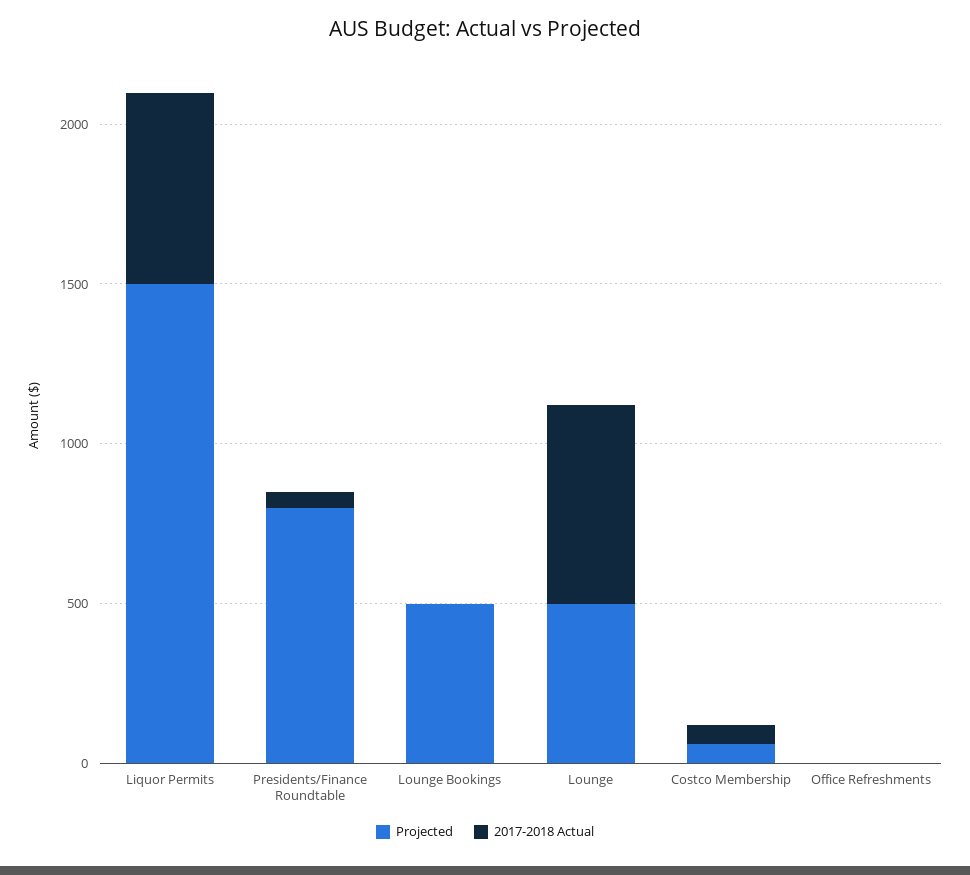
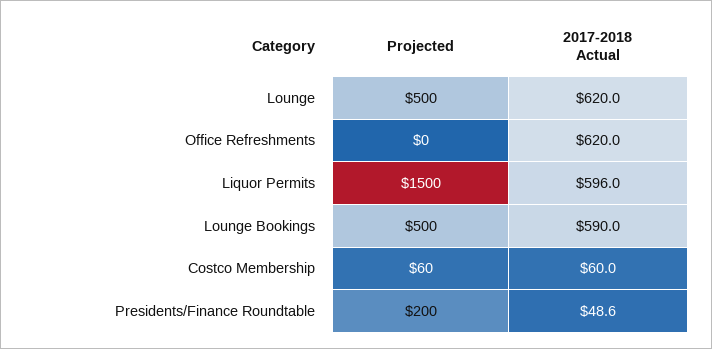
Projected, Presidents/Finance Roundtable: 800 -> 200
2017-2018 Actual, Lounge Bookings: 0 -> 590
2017-2018 Actual, Office Refreshments: 0 -> 620

